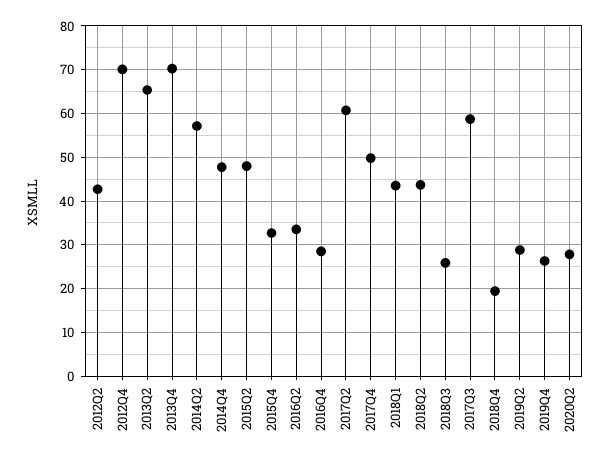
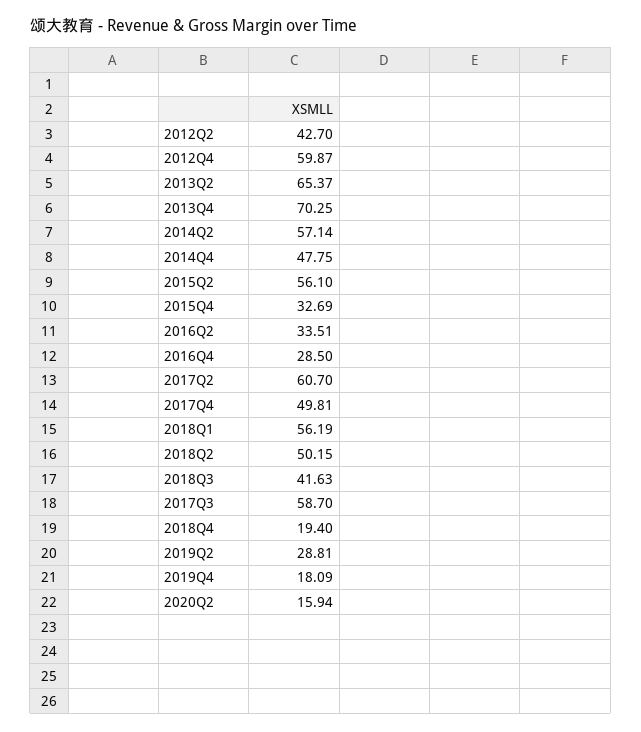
2012Q4: 70 -> 59.87
2015Q2: 48 -> 56.1
2018Q1: 44 -> 56.19
2018Q2: 44 -> 50.15
2018Q3: 26 -> 41.63
2019Q4: 26 -> 18.09
2020Q2: 28 -> 15.94

